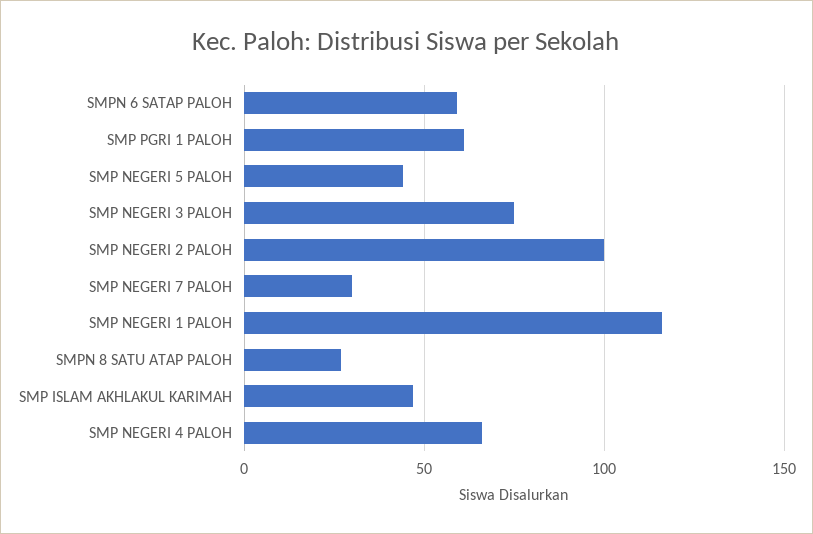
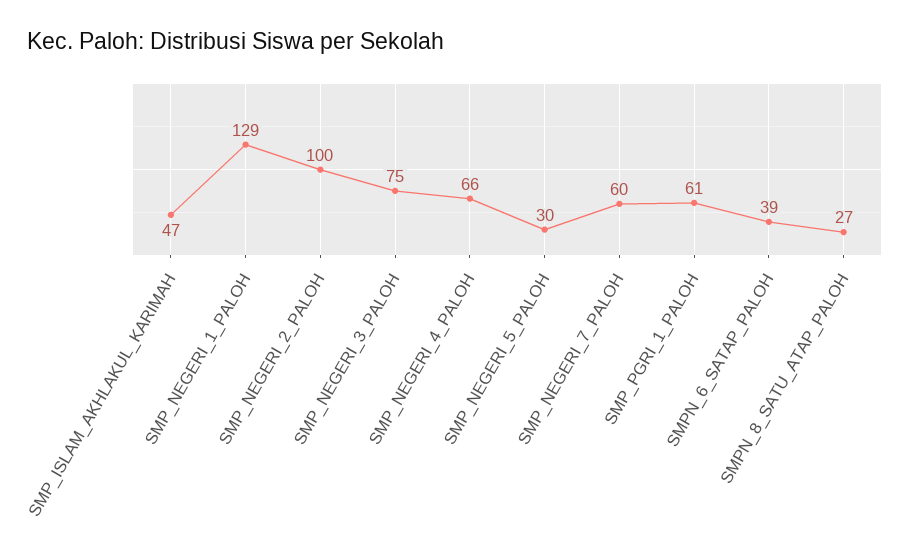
SMPN 6 SATAP PALOH: 60 -> 39
SMP NEGERI 5 PALOH: 45 -> 30
SMP NEGERI 7 PALOH: 30 -> 60
SMP NEGERI 1 PALOH: 115 -> 129

